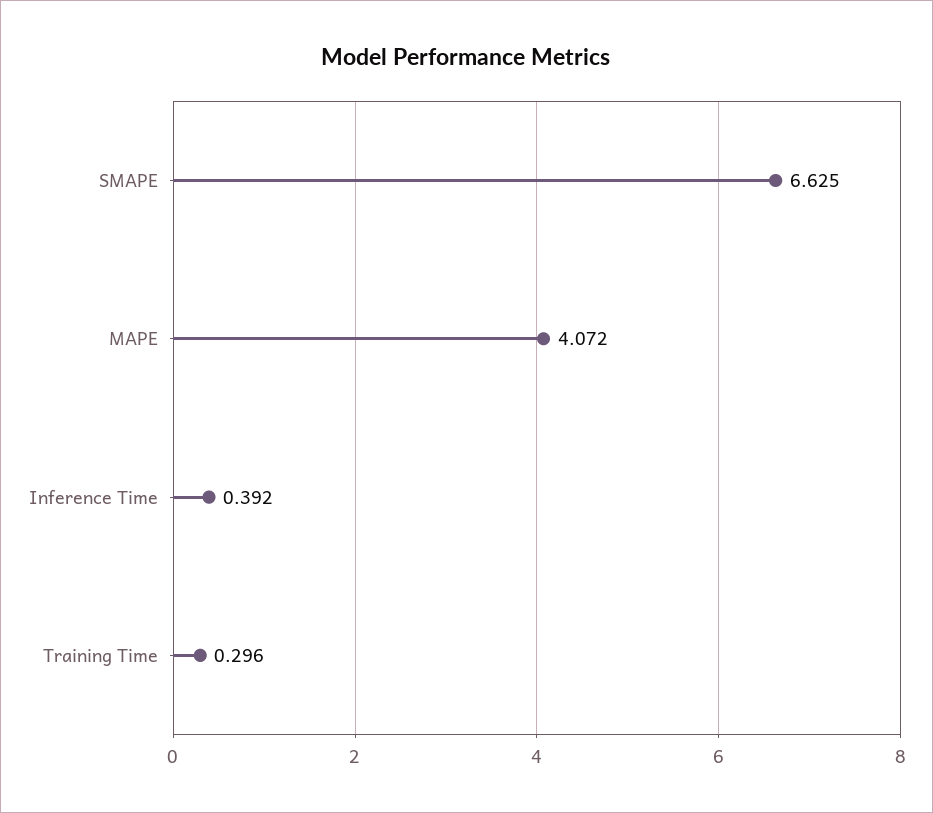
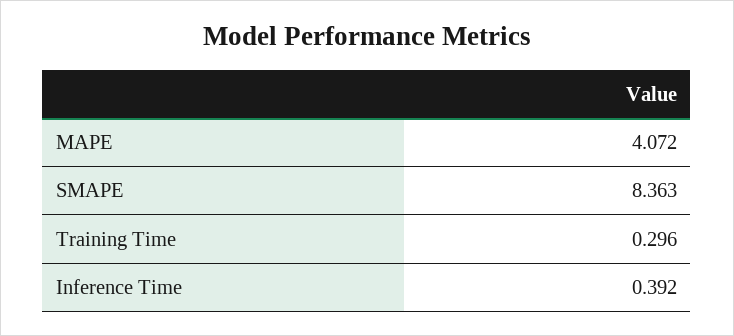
SMAPE: 6.625 -> 8.363

